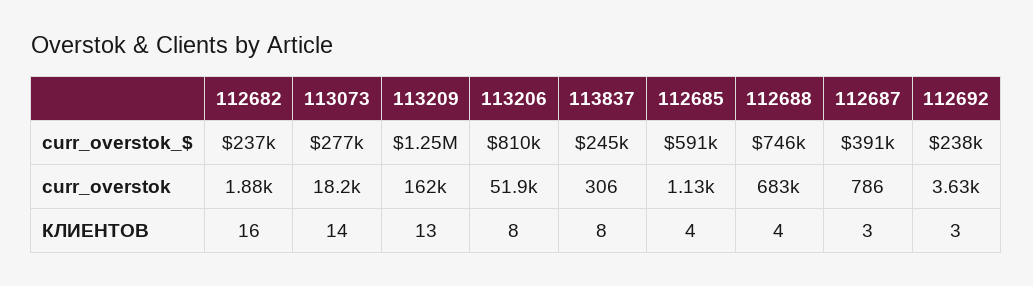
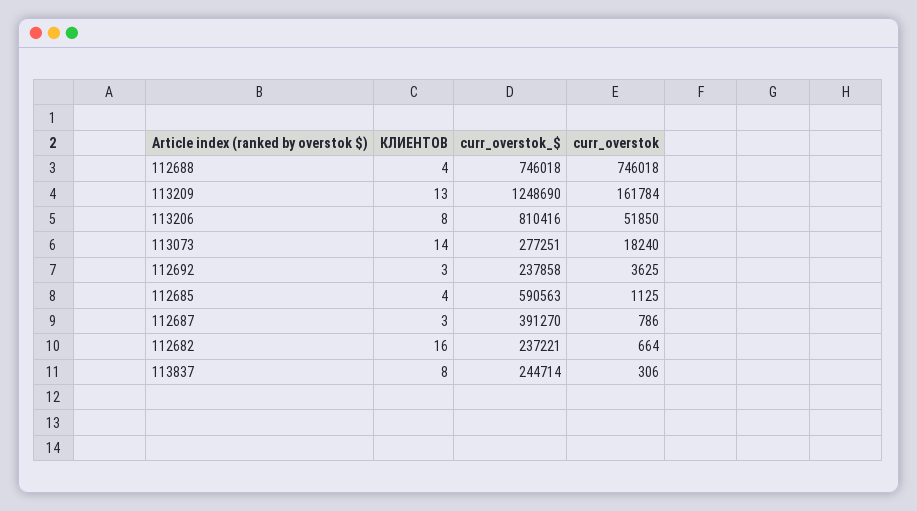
112682, curr_overstok: 1880 -> 664
112688, curr_overstok: 683000 -> 746018

